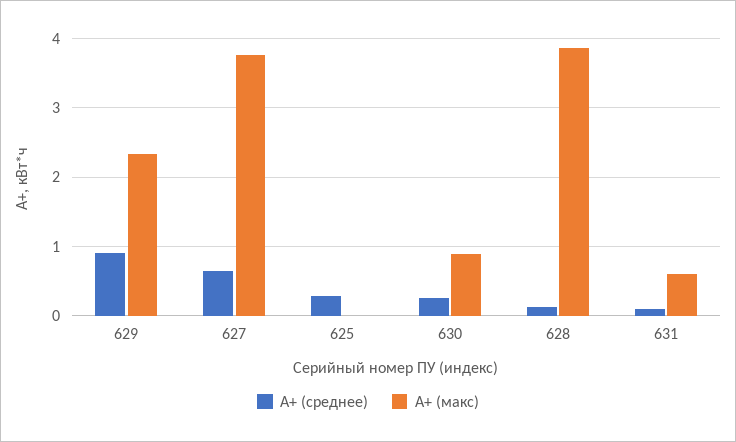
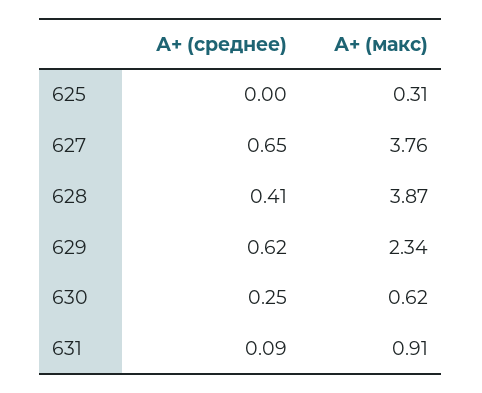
А+ (среднее), 629: 0.9 -> 0.62
А+ (среднее), 625: 0.3 -> 0
А+ (макс), 625: 0 -> 0.31
А+ (макс), 630: 0.9 -> 0.62
А+ (среднее), 628: 0.1 -> 0.41
А+ (макс), 631: 0.6 -> 0.91

